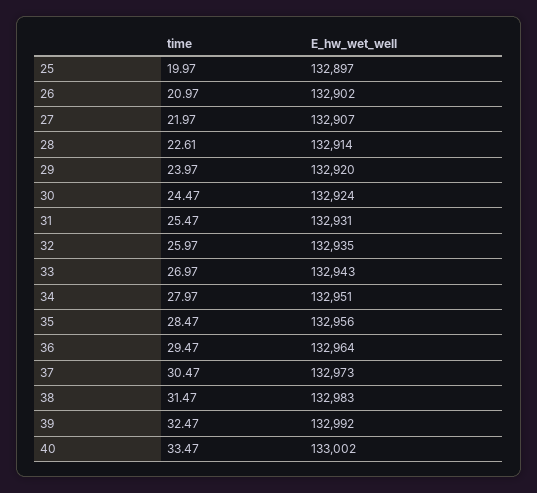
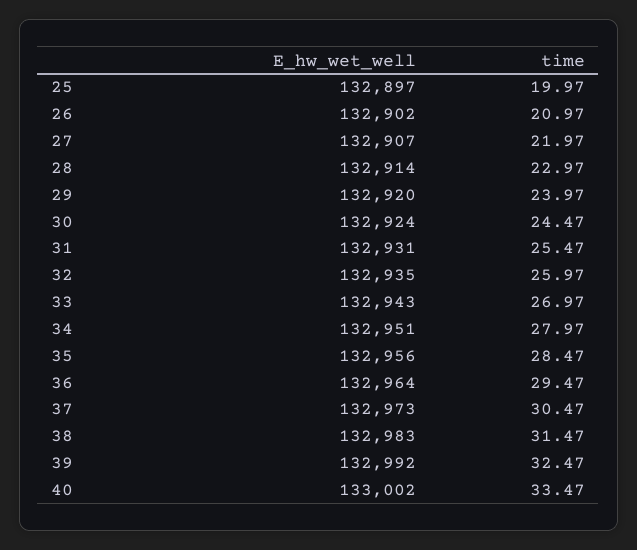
time, 28: 22.61 -> 22.97

